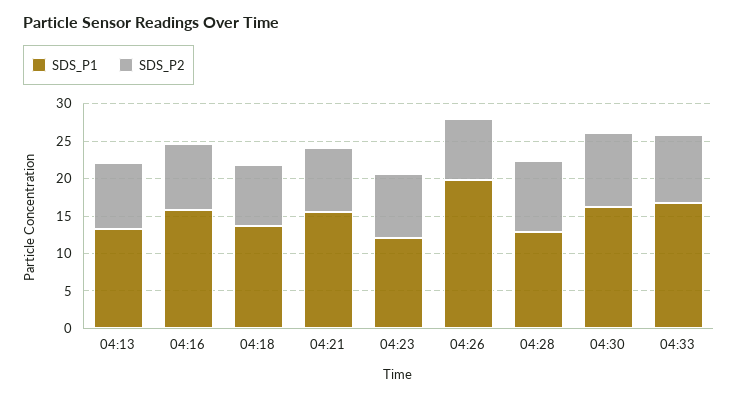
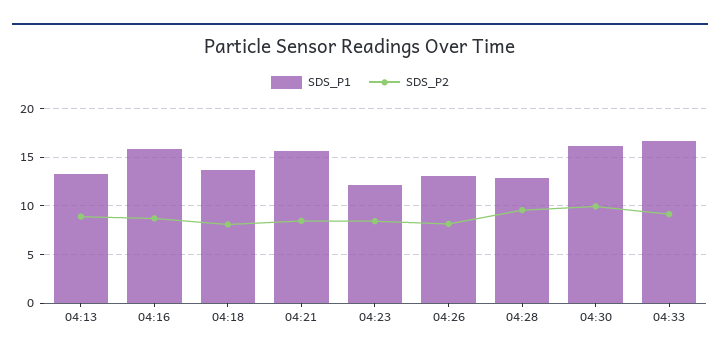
SDS_P1, 04:26: 20 -> 13

